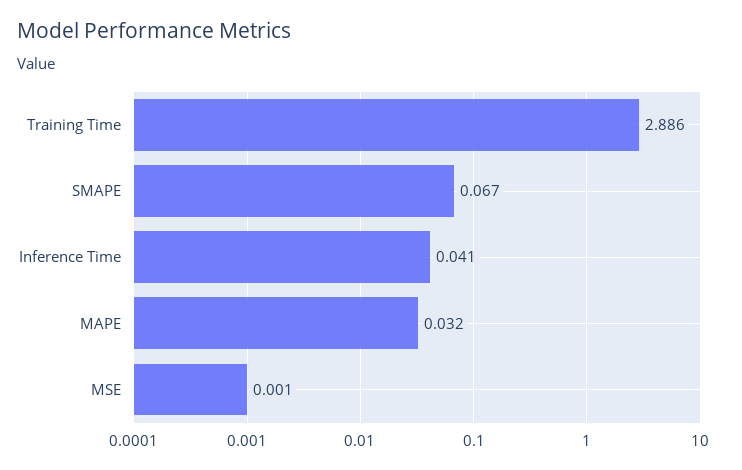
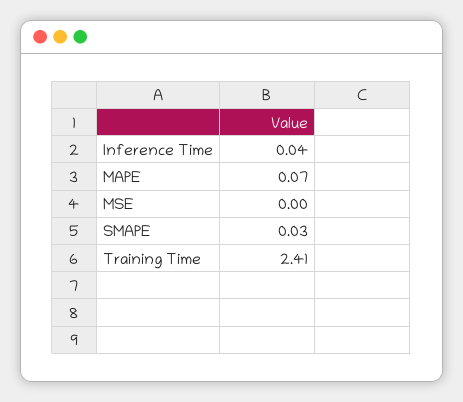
Training Time: 2.886 -> 2.41
SMAPE: 0.067 -> 0.03
MAPE: 0.032 -> 0.07

